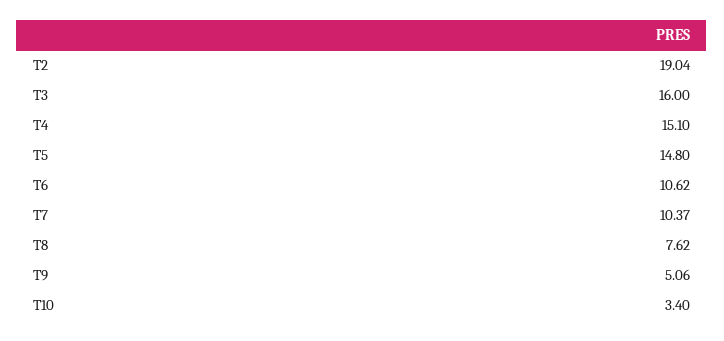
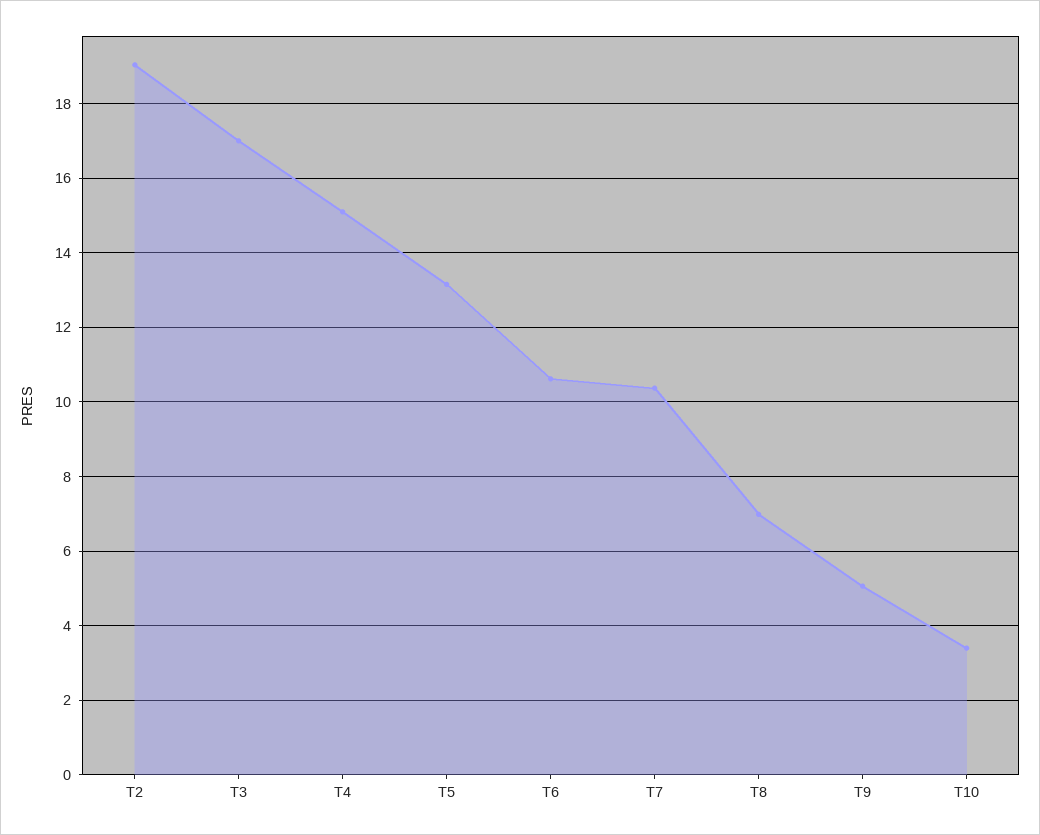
T3: 16 -> 17
T5: 14.8 -> 13.2
T8: 7.62 -> 7

